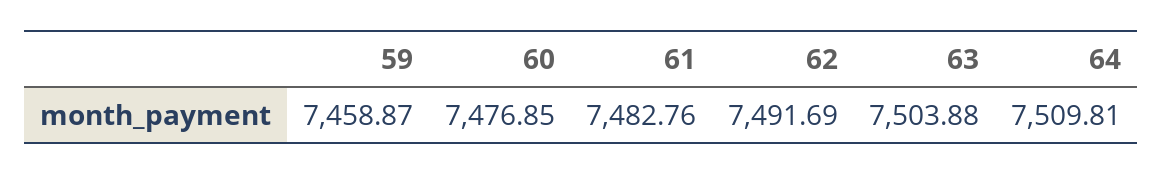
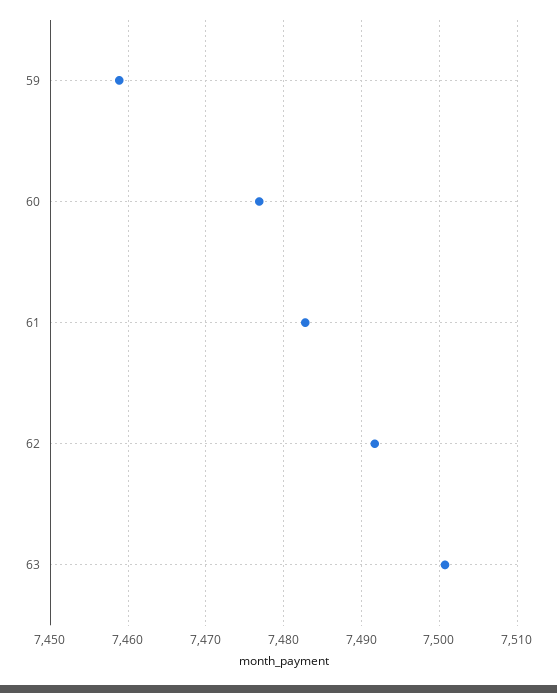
63: 7503.88 -> 7501
64: 7509.81 -> none

